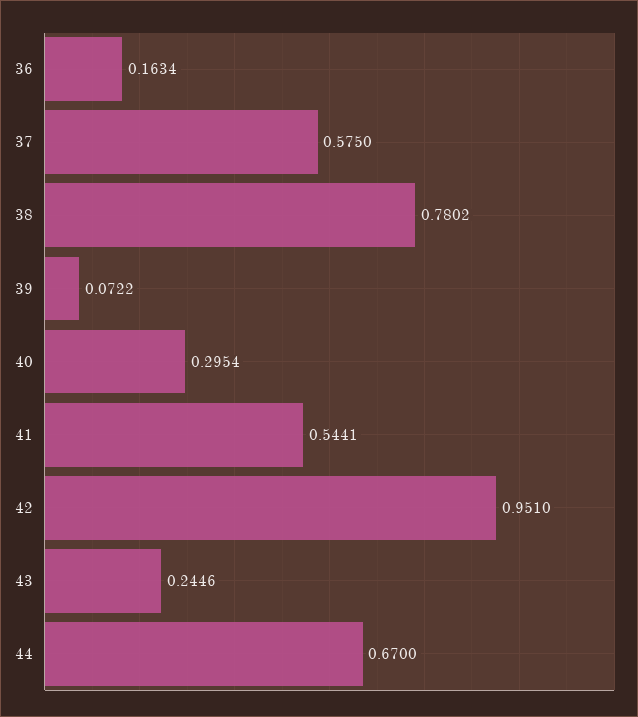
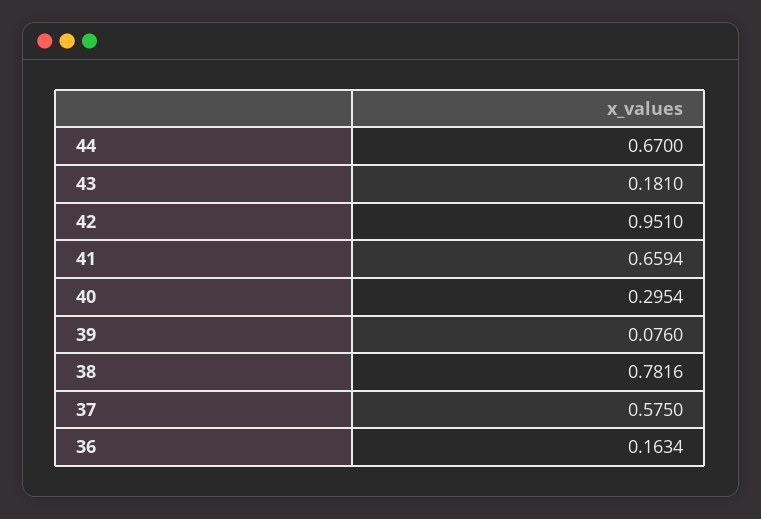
38: 0.7802 -> 0.7816
39: 0.0722 -> 0.076
41: 0.5441 -> 0.6594
43: 0.2446 -> 0.181

